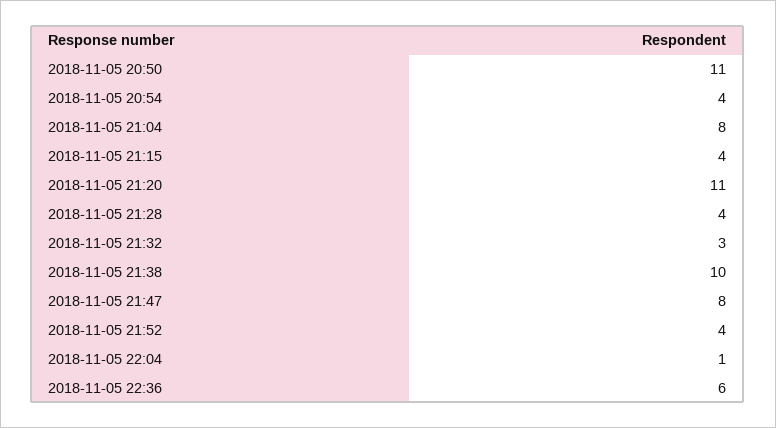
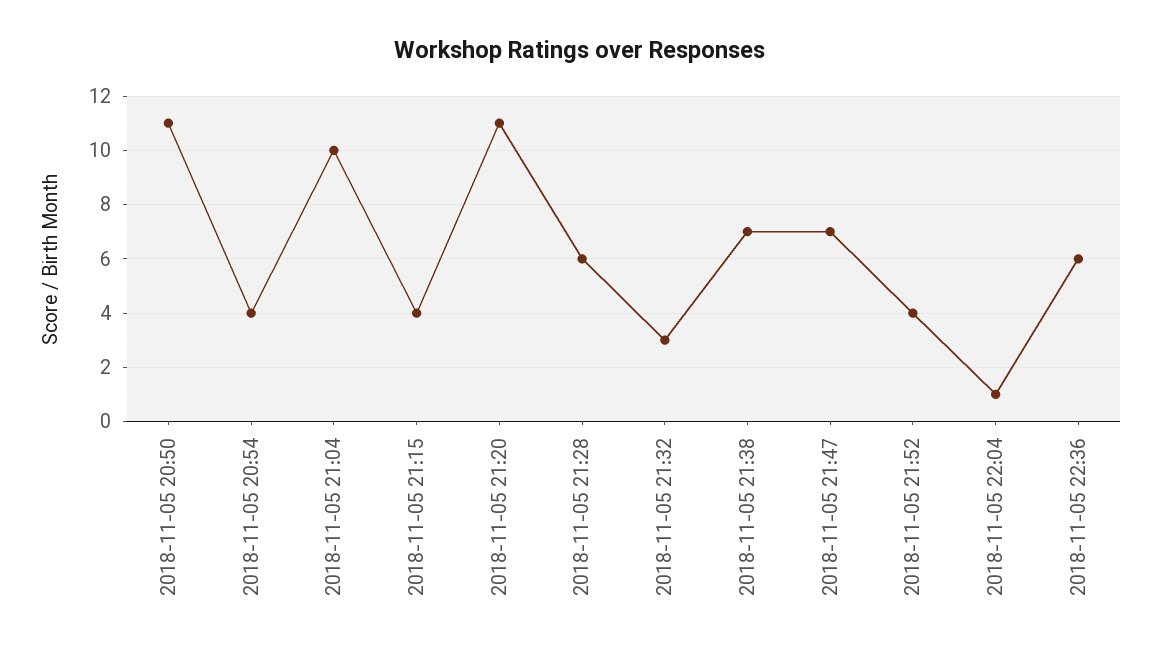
2018-11-05 21:04: 8 -> 10
2018-11-05 21:28: 4 -> 6
2018-11-05 21:38: 10 -> 7
2018-11-05 21:47: 8 -> 7

